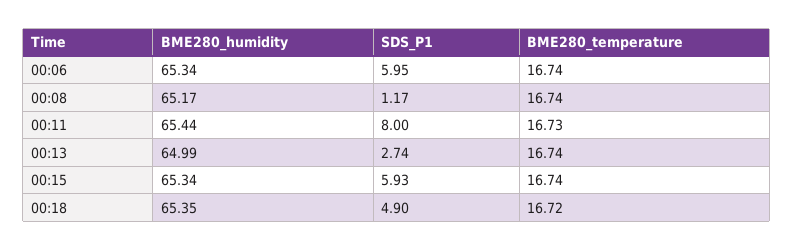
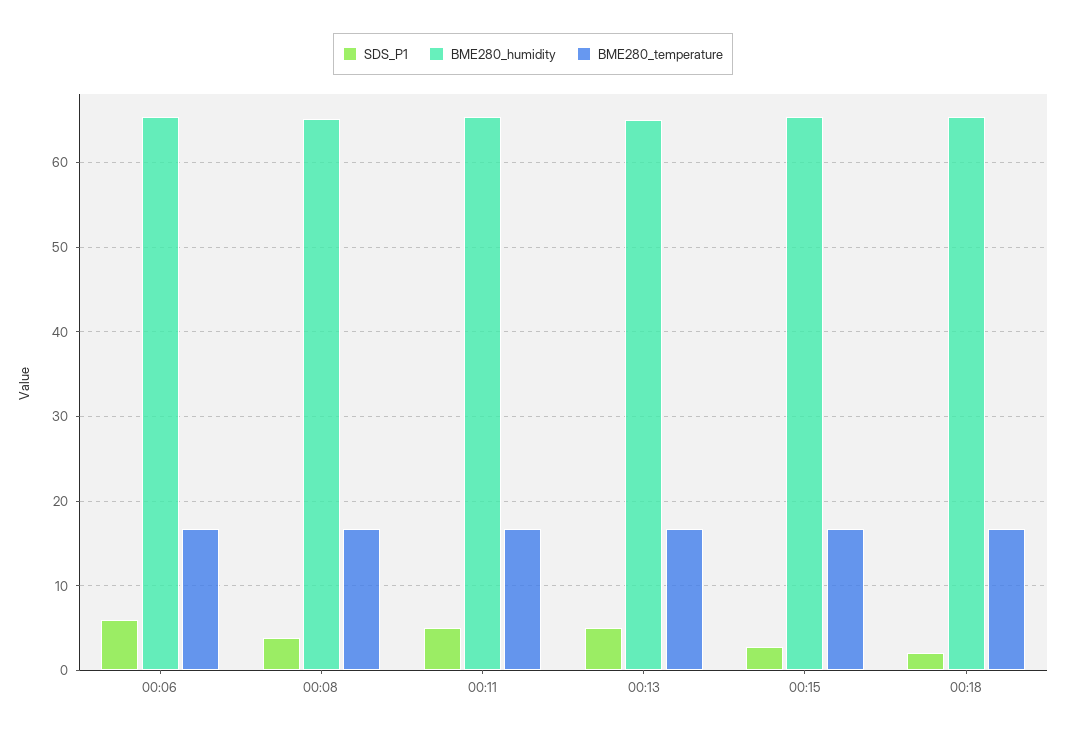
SDS_P1, 00:08: 1.17 -> 4
SDS_P1, 00:11: 8 -> 5
SDS_P1, 00:13: 2.74 -> 5
SDS_P1, 00:15: 5.93 -> 3
SDS_P1, 00:18: 4.9 -> 2

